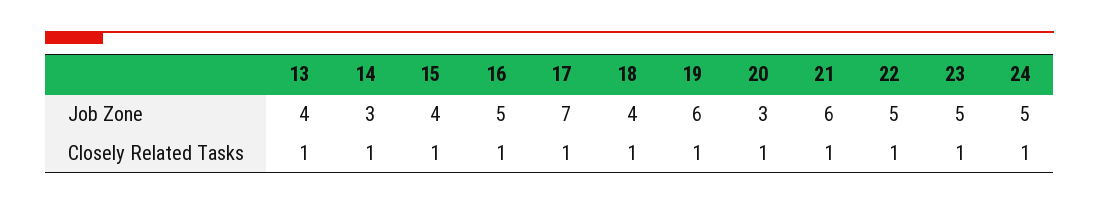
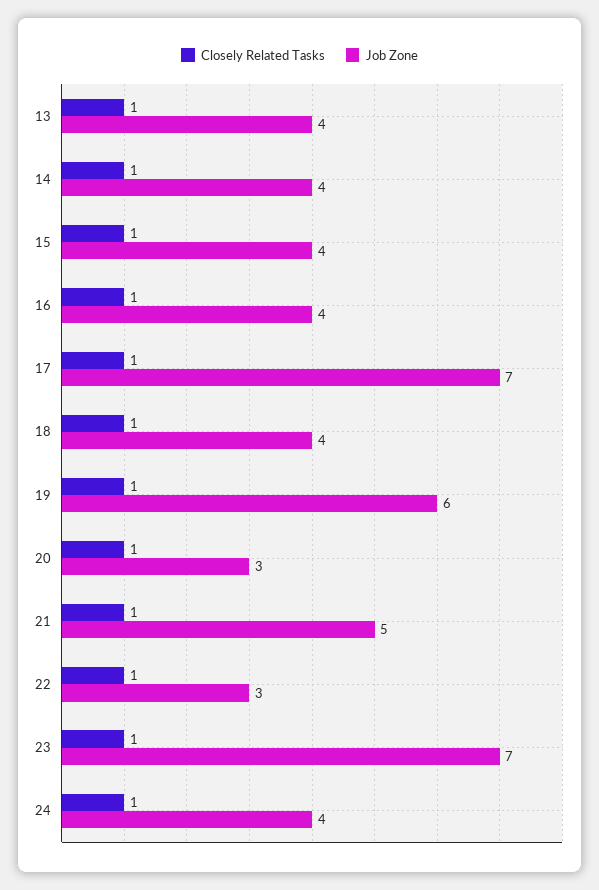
Job Zone, 14: 3 -> 4
Job Zone, 16: 5 -> 4
Job Zone, 21: 6 -> 5
Job Zone, 22: 5 -> 3
Job Zone, 23: 5 -> 7
Job Zone, 24: 5 -> 4

